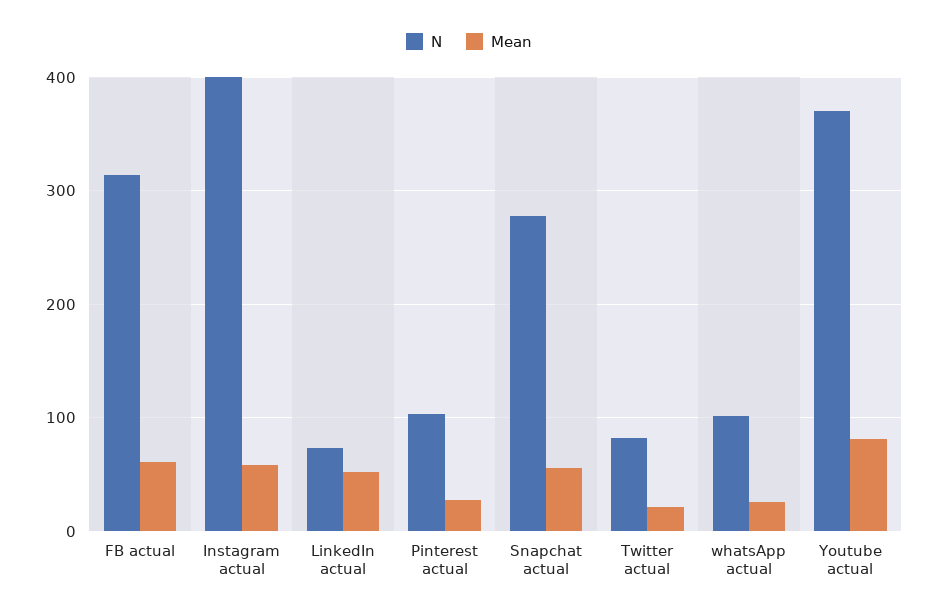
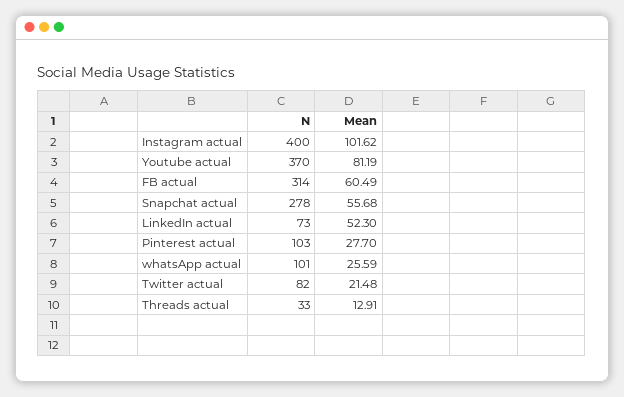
Mean, Instagram actual: 60 -> 101.62
N, Threads actual: none -> 33
Mean, Threads actual: none -> 12.91

